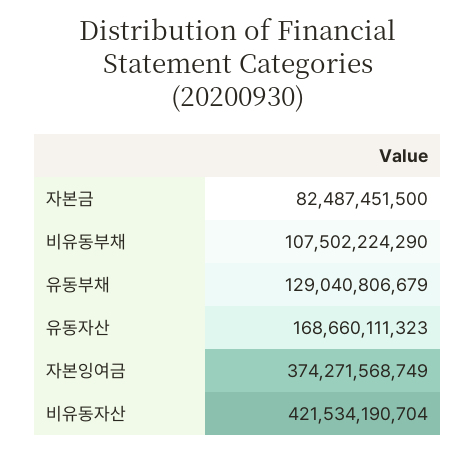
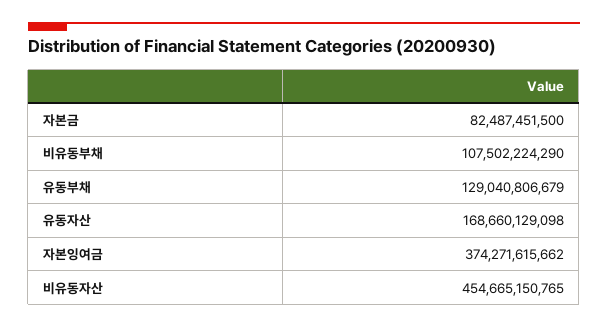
유동자산: 168660111323 -> 168660129098
자본잉여금: 374271568749 -> 374271615662
비유동자산: 421534190704 -> 454665150765

